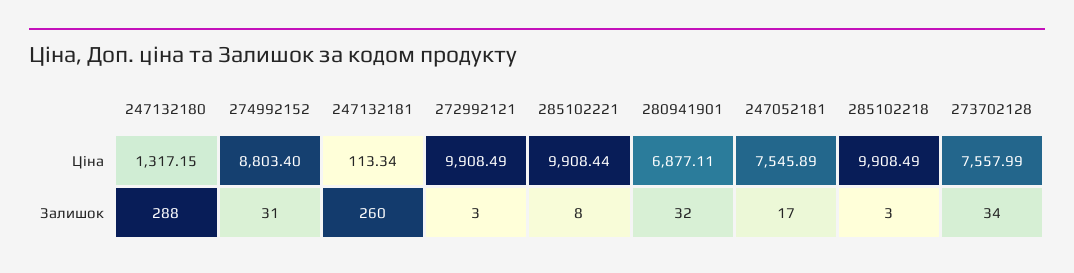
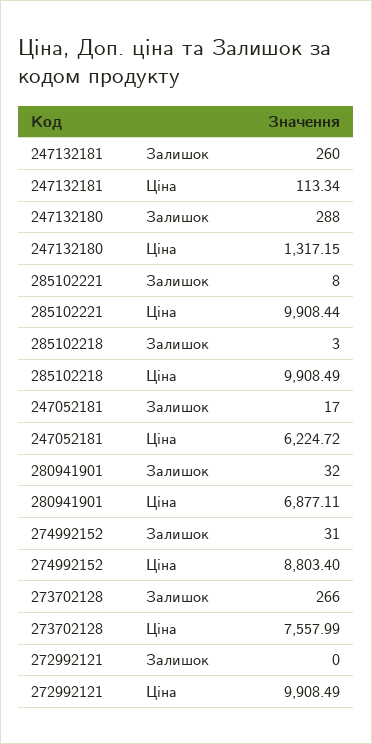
247052181, Ціна: 7545.89 -> 6224.72
272992121, Залишок: 3 -> 0
273702128, Залишок: 34 -> 266

